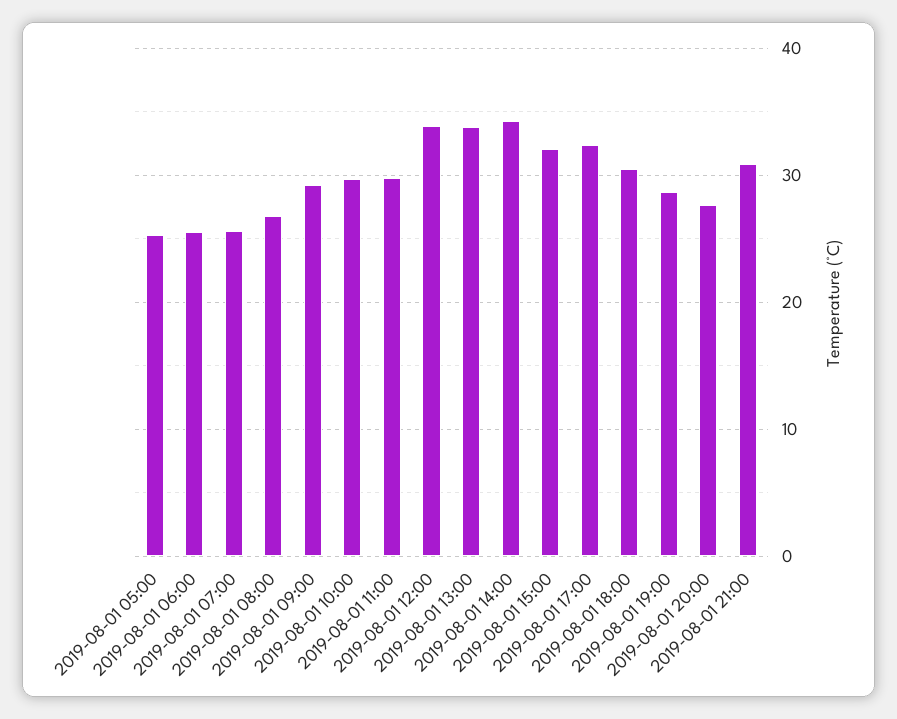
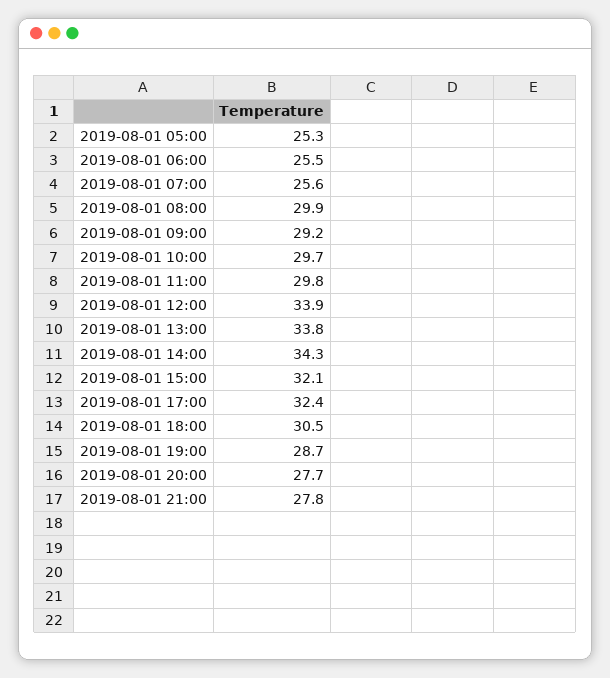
2019-08-01 08:00: 27 -> 29.9
2019-08-01 21:00: 31 -> 27.8

